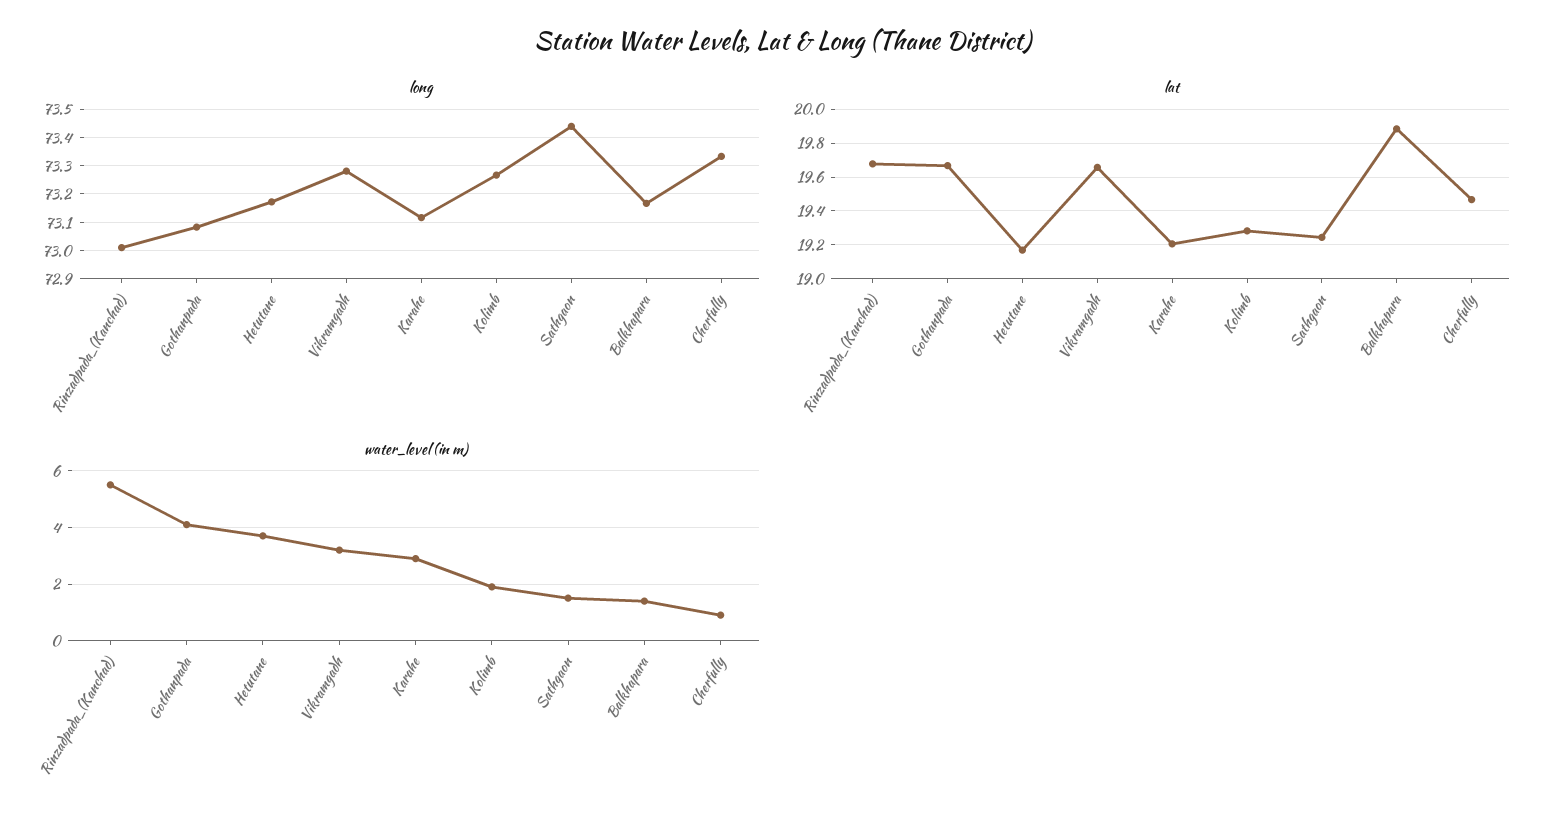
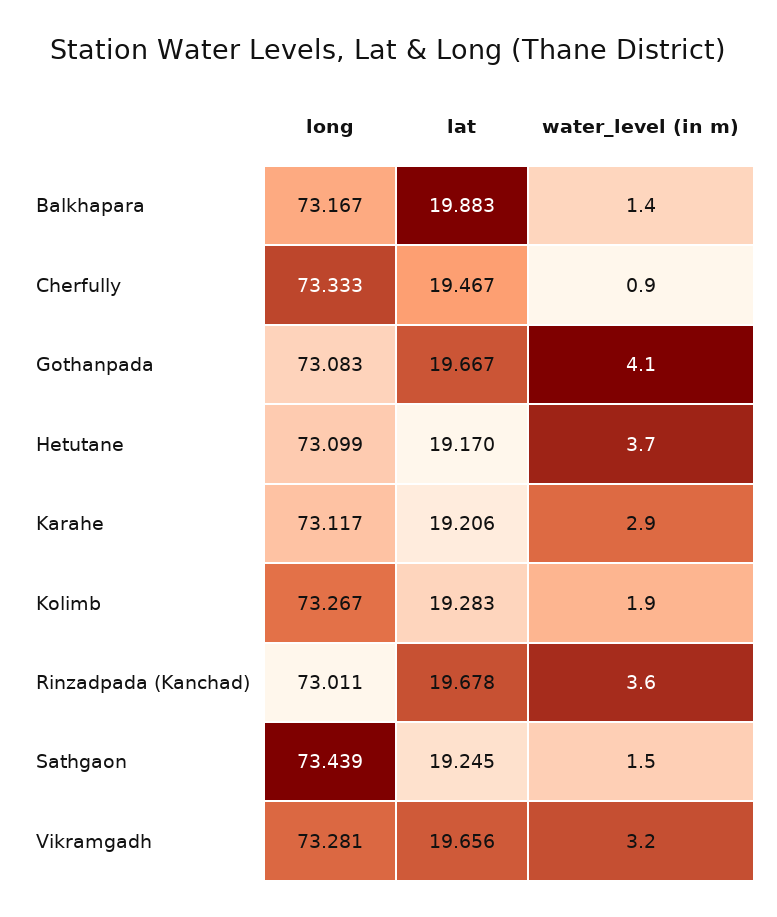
long, Hetutane: 73.175 -> 73.099
water_level (in m), Rinzadpada_(Kanchad): 5.5 -> 3.6

